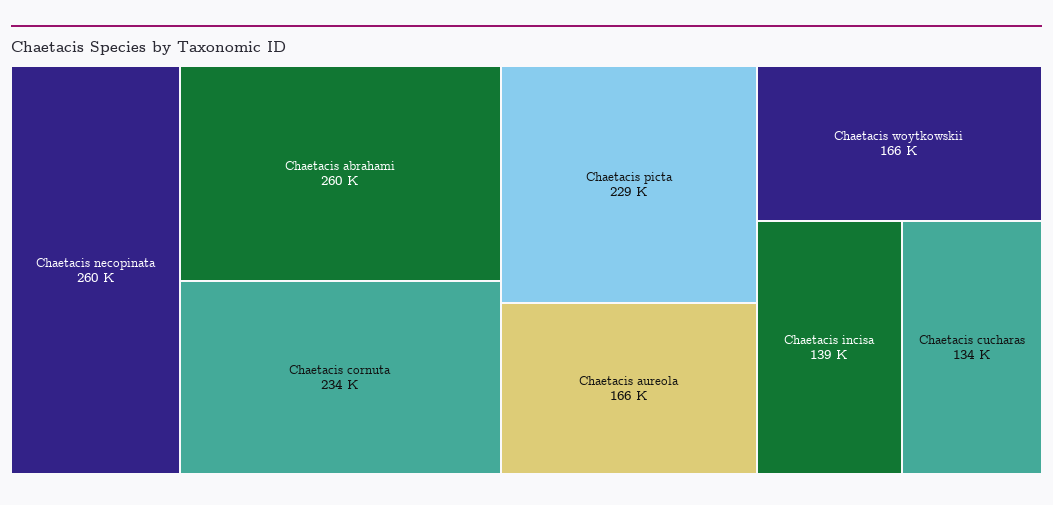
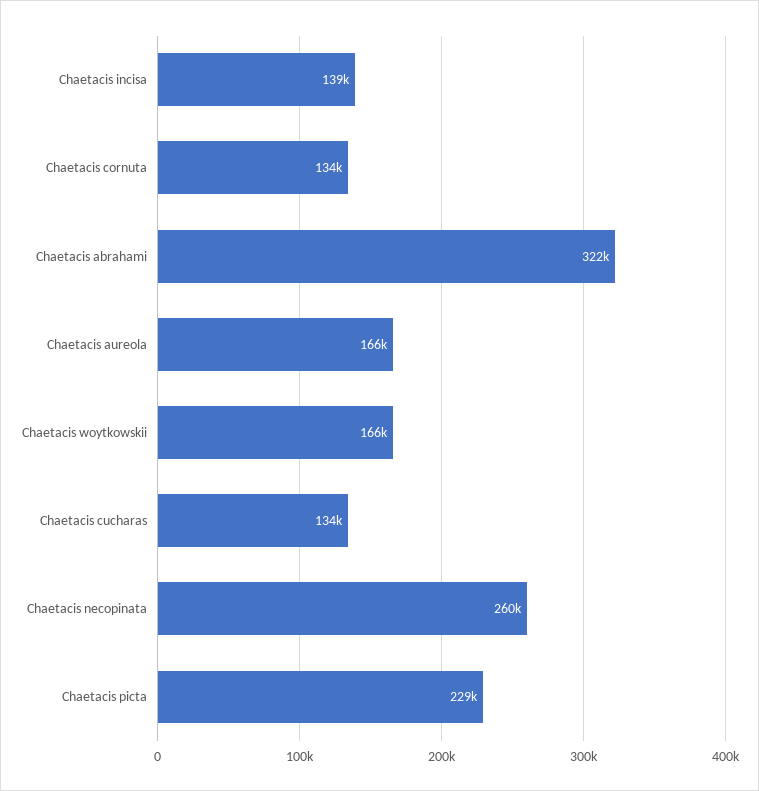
Chaetacis abrahami: 260000 -> 322000
Chaetacis cornuta: 234000 -> 134000

